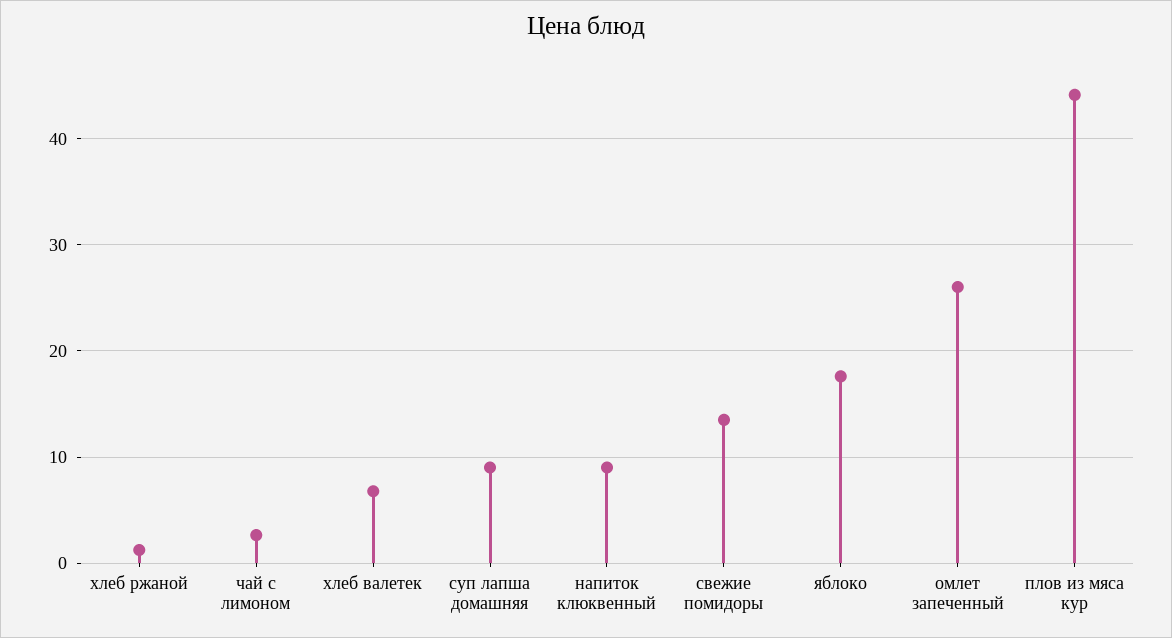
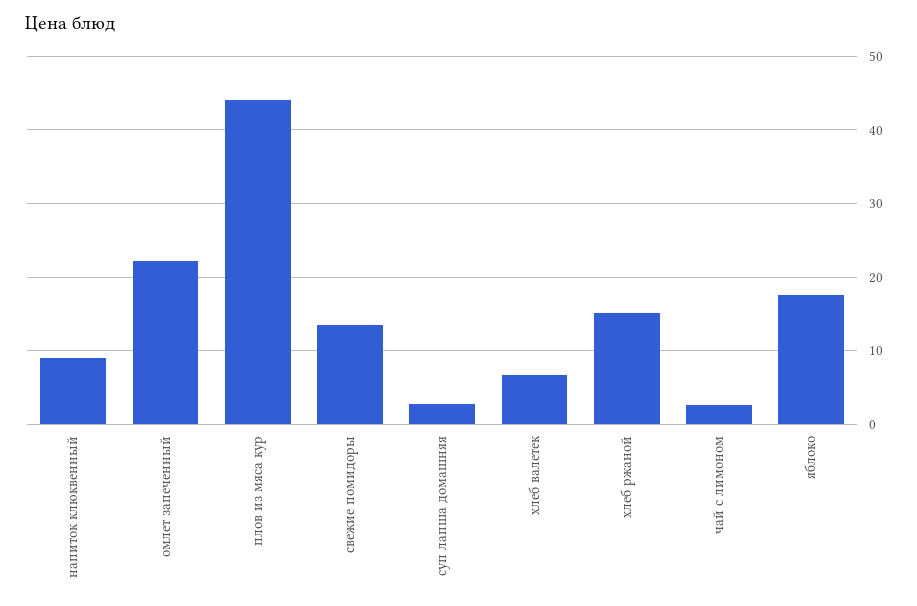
хлеб ржаной: 1 -> 15
суп лапша домашняя: 9 -> 3
омлет запеченный: 26 -> 22

